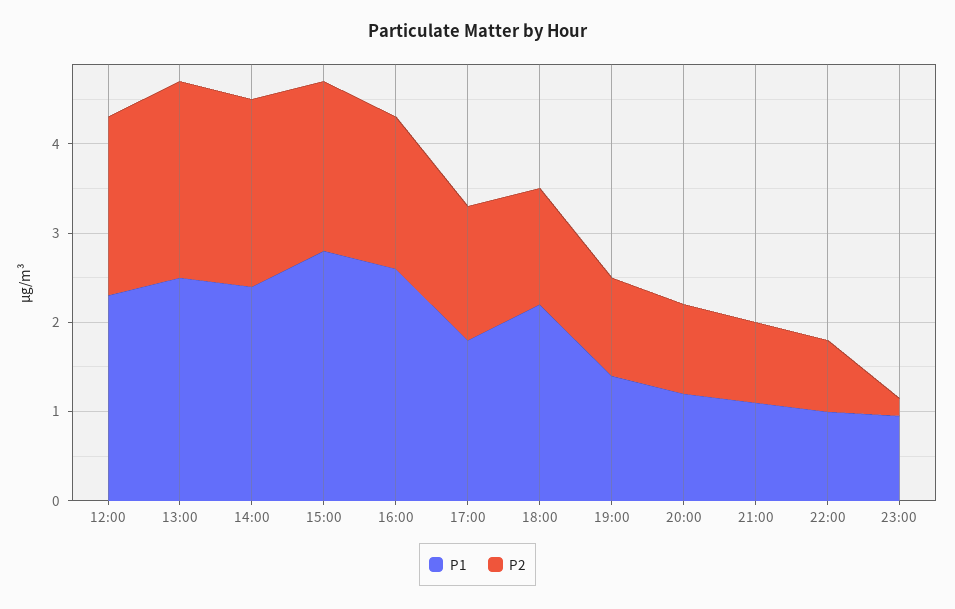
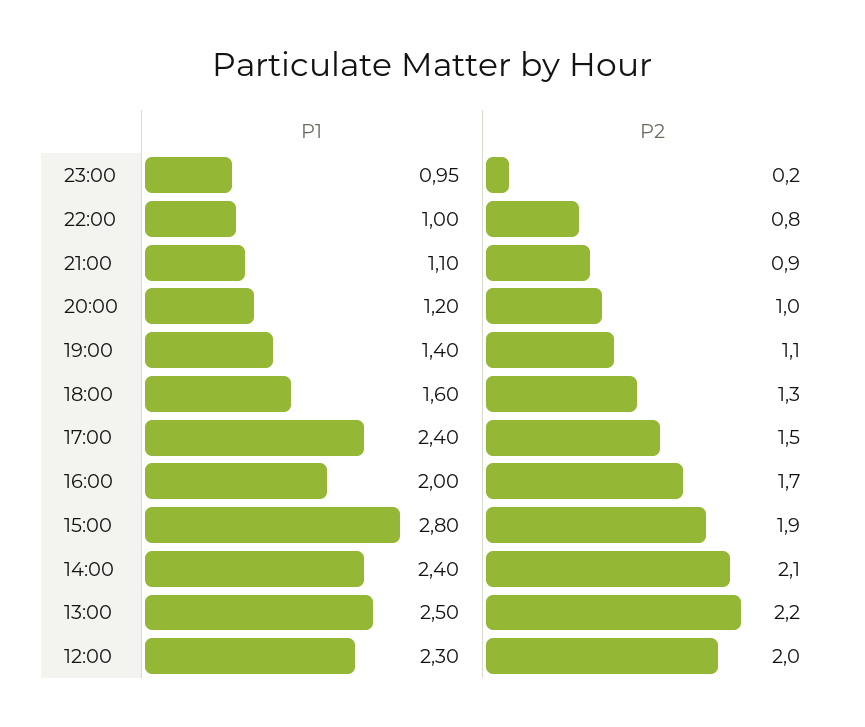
P1, 16:00: 2.6 -> 2
P1, 17:00: 1.8 -> 2.4
P1, 18:00: 2.2 -> 1.6

